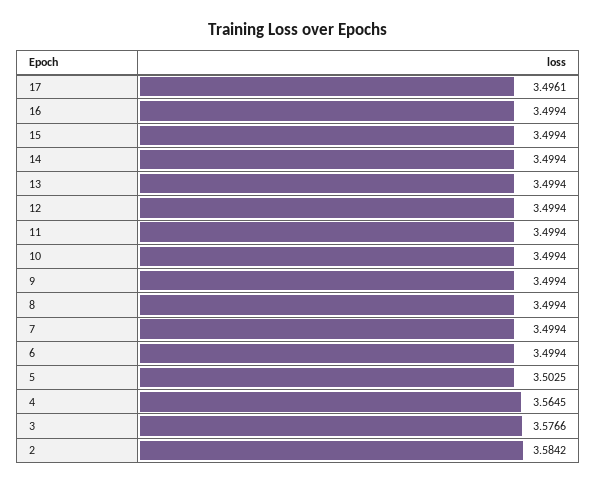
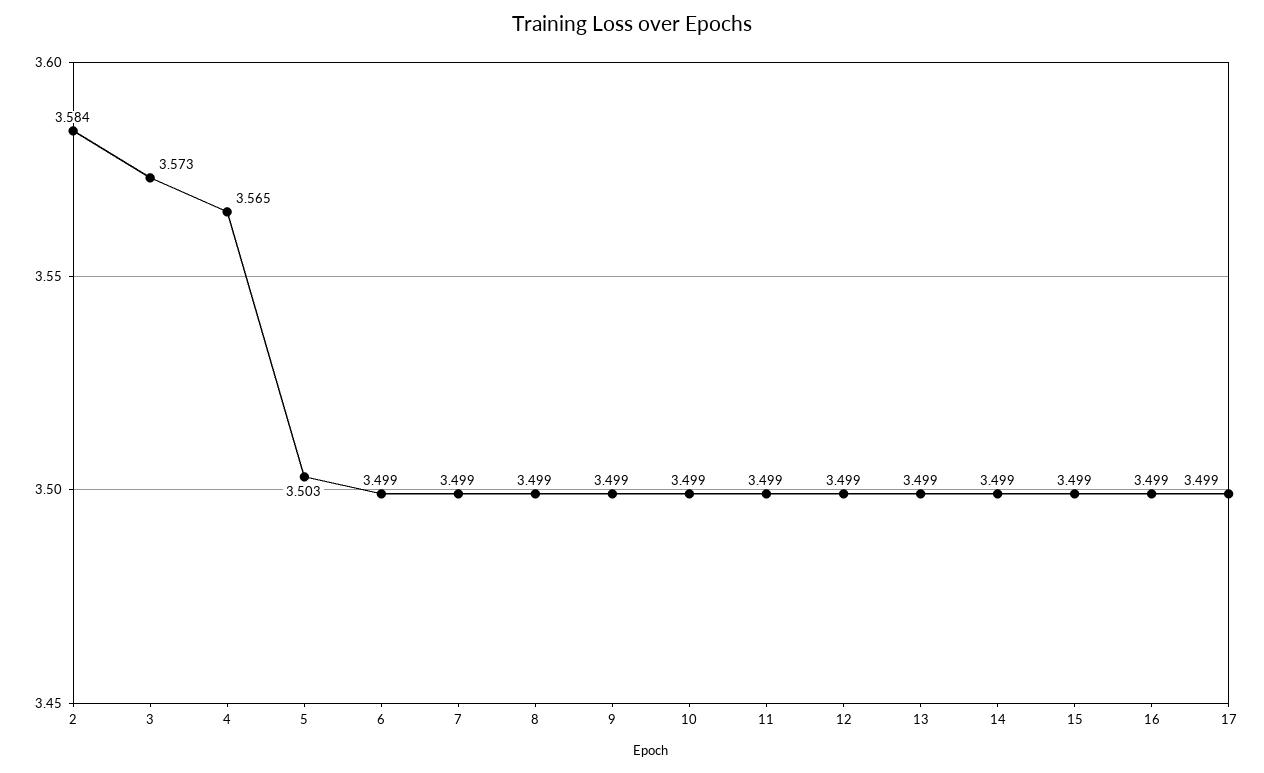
17: 3.4961 -> 3.499
3: 3.5766 -> 3.573

